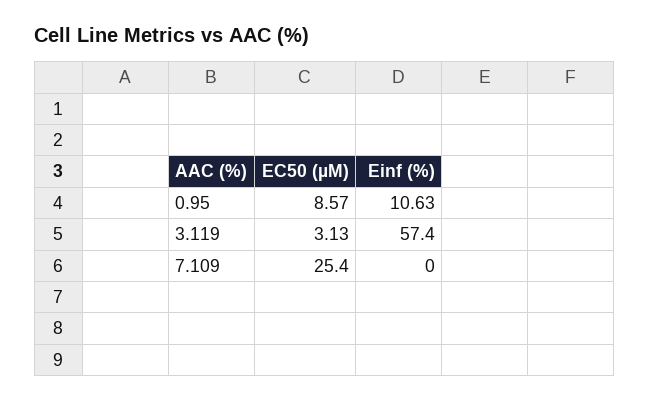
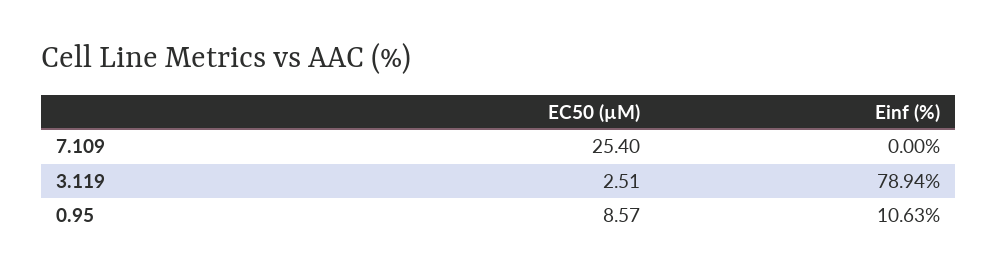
EC50 (µM), 3.119: 3.13 -> 2.51
Einf (%), 3.119: 57.4 -> 78.94

